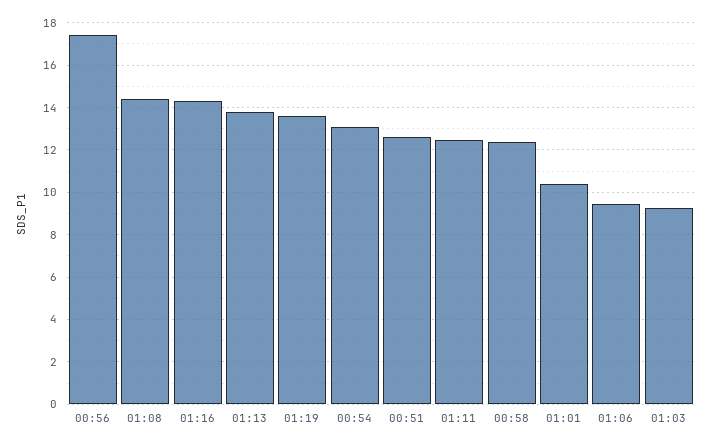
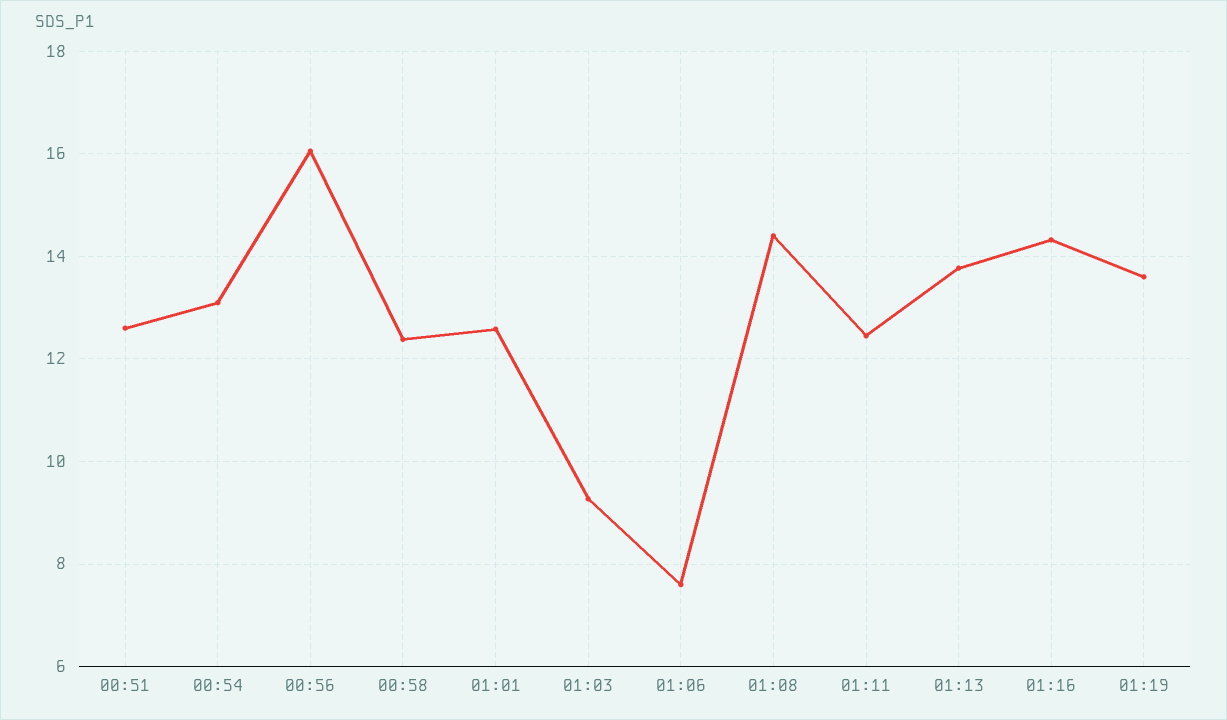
00:56: 17.5 -> 16
01:01: 10.5 -> 12.6
01:06: 9.5 -> 7.6

